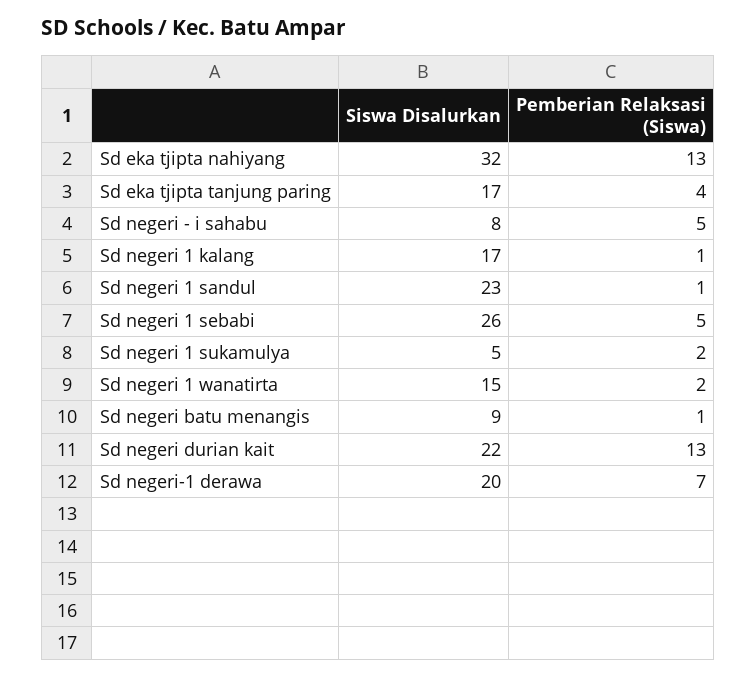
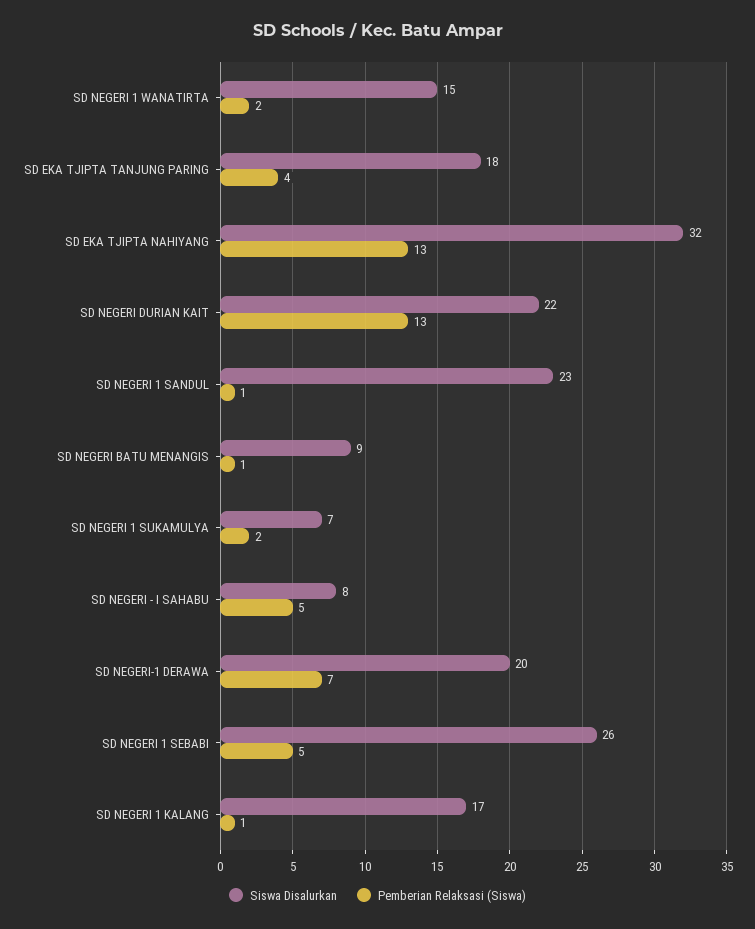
Siswa Disalurkan, Sd eka tjipta tanjung paring: 17 -> 18
Siswa Disalurkan, Sd negeri 1 sukamulya: 5 -> 7

